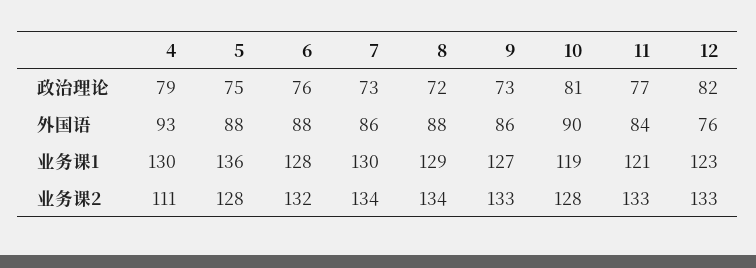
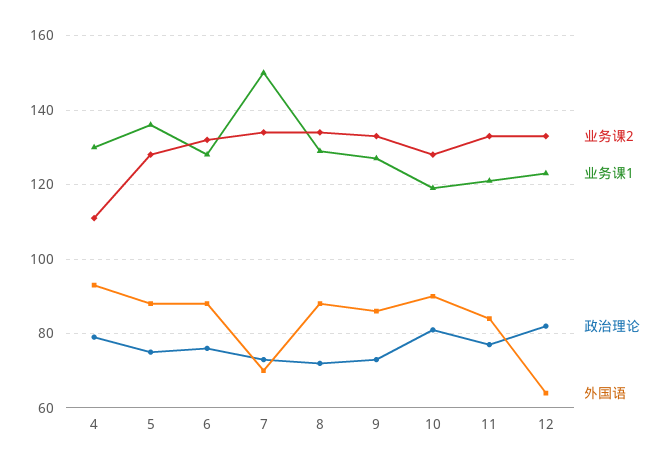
外国语, 7: 86 -> 70
外国语, 12: 76 -> 65
业务课1, 7: 130 -> 150

